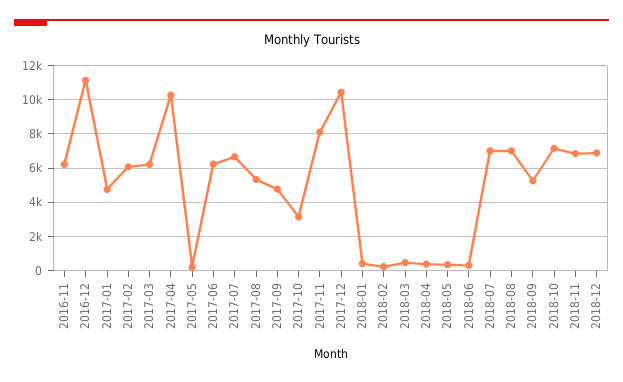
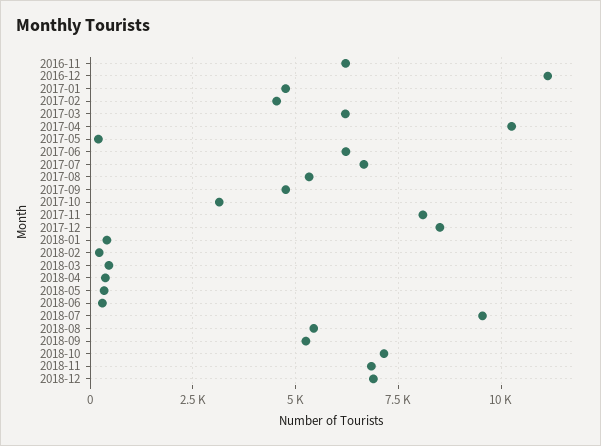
2017-02: 6000 -> 4500
2017-12: 10500 -> 8500
2018-07: 7000 -> 9500
2018-08: 7000 -> 5500

